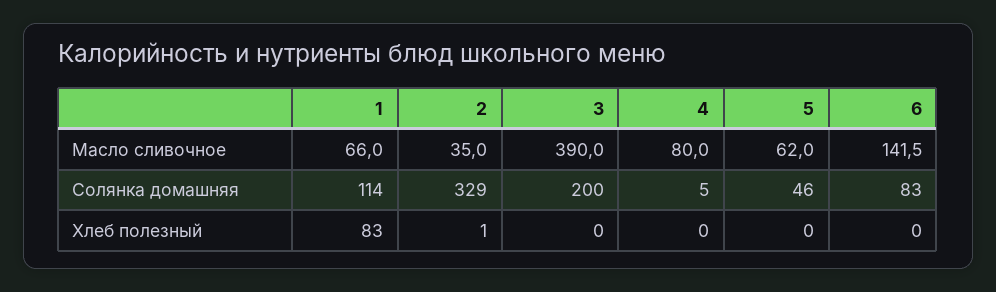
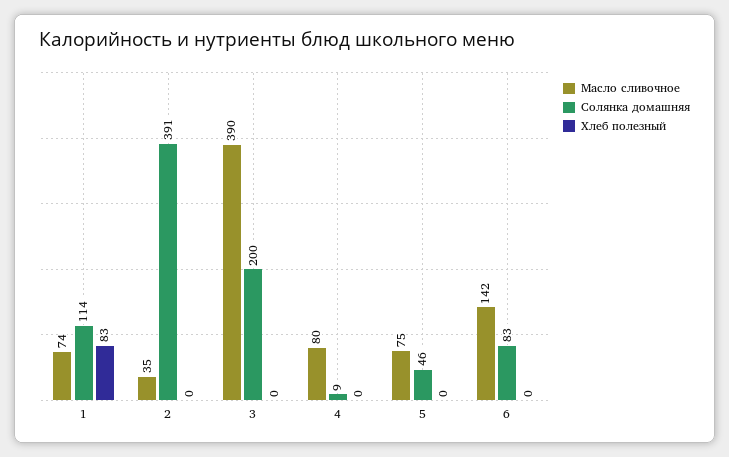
Масло сливочное, 1: 66 -> 74
Масло сливочное, 5: 62 -> 75
Солянка домашняя, 2: 329 -> 391
Солянка домашняя, 4: 5 -> 9
Хлеб полезный, 2: 1 -> 0

